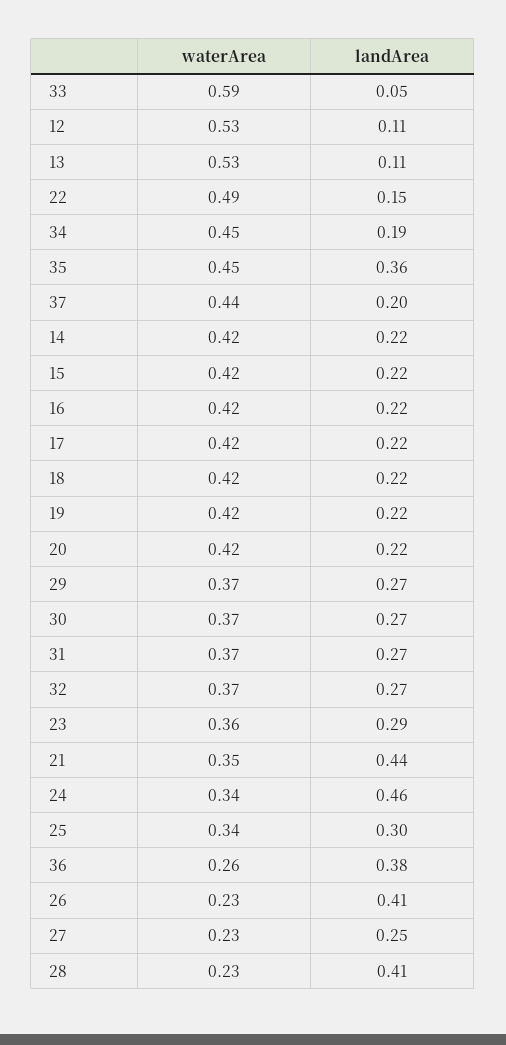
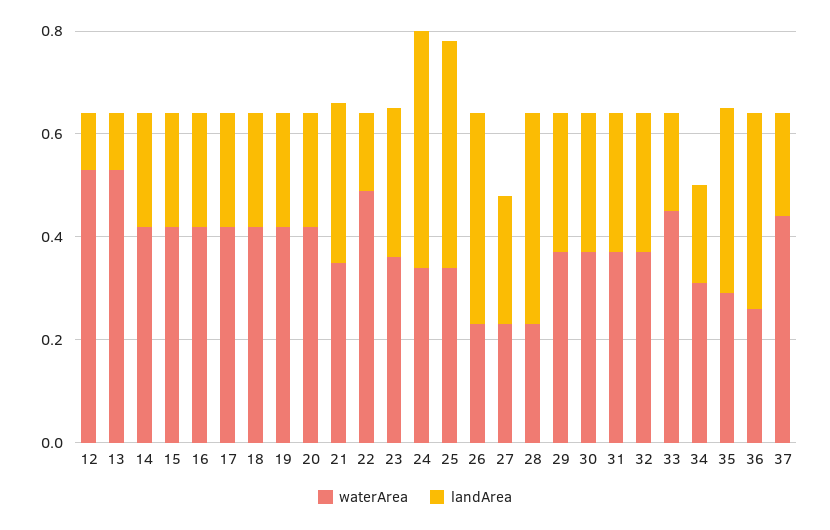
waterArea, 33: 0.59 -> 0.45
landArea, 33: 0.05 -> 0.2
waterArea, 34: 0.45 -> 0.3
waterArea, 35: 0.45 -> 0.3
landArea, 21: 0.44 -> 0.3
landArea, 25: 0.3 -> 0.45

